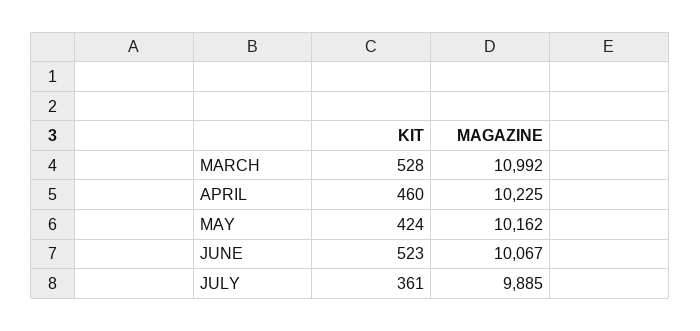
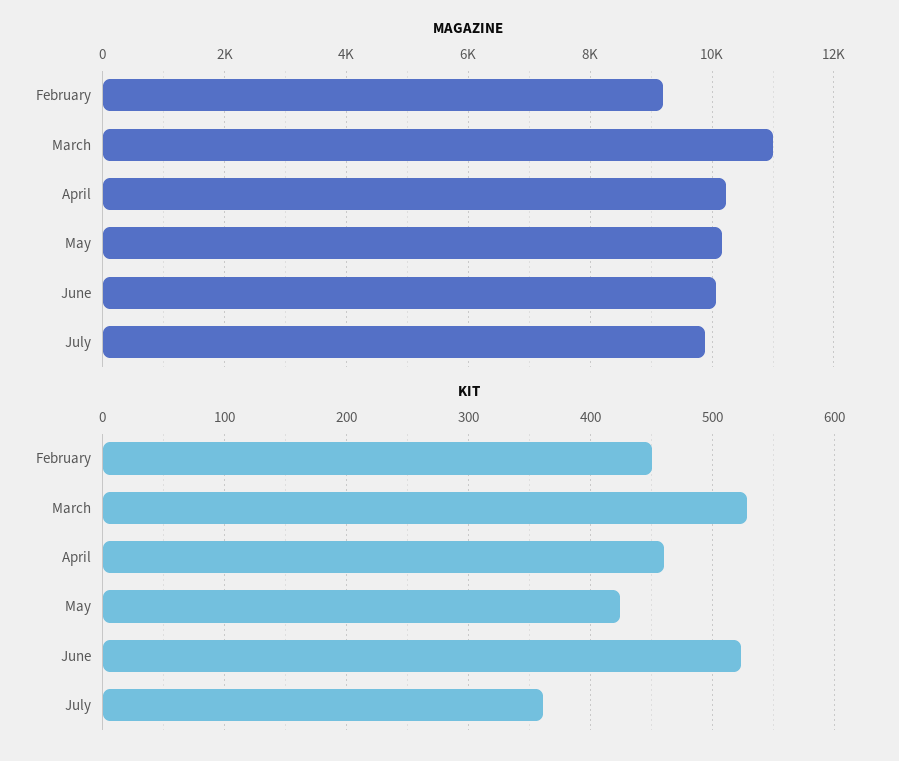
MAGAZINE, February: none -> 9200
KIT, February: none -> 450

